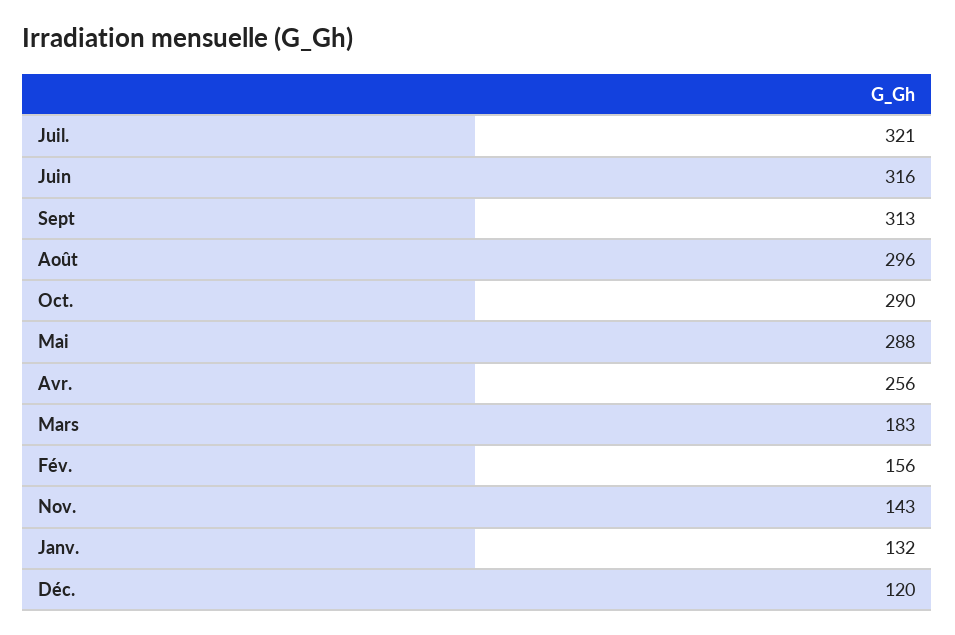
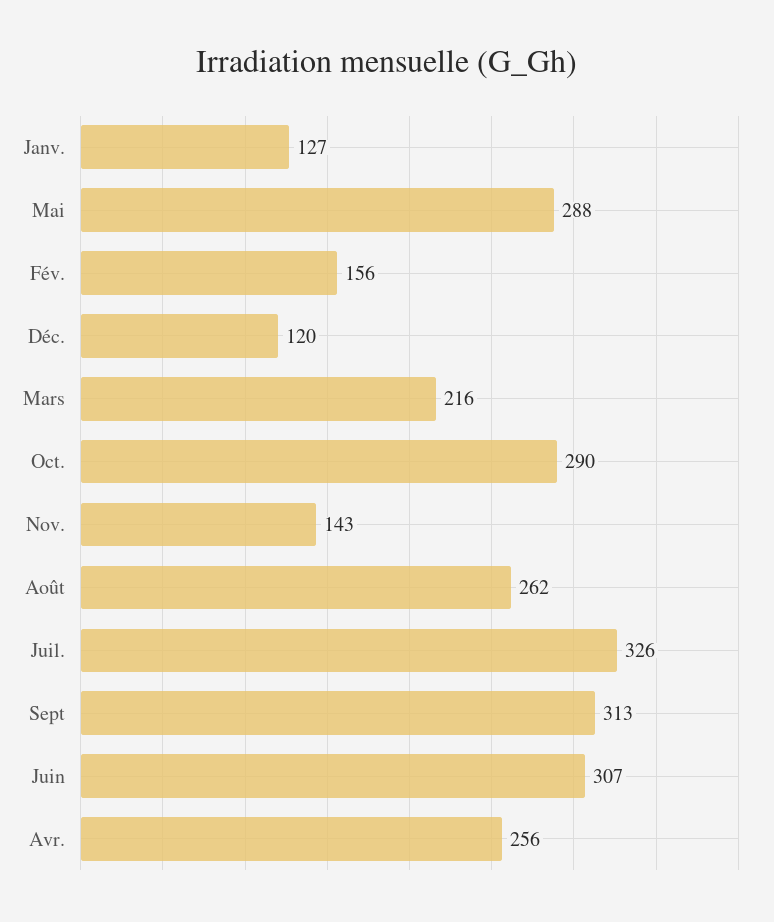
Juil.: 321 -> 326
Juin: 316 -> 307
Août: 296 -> 262
Mars: 183 -> 216
Janv.: 132 -> 127

